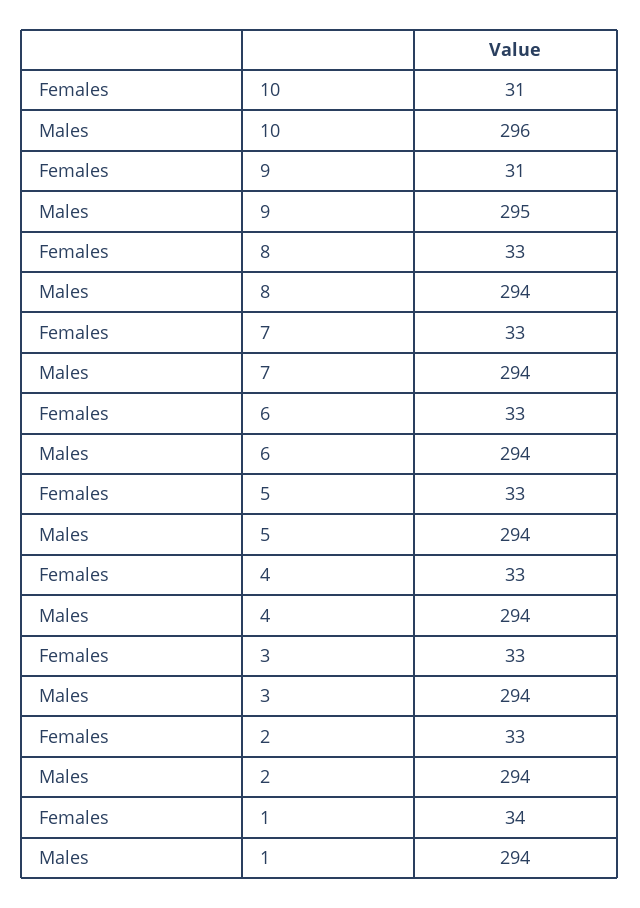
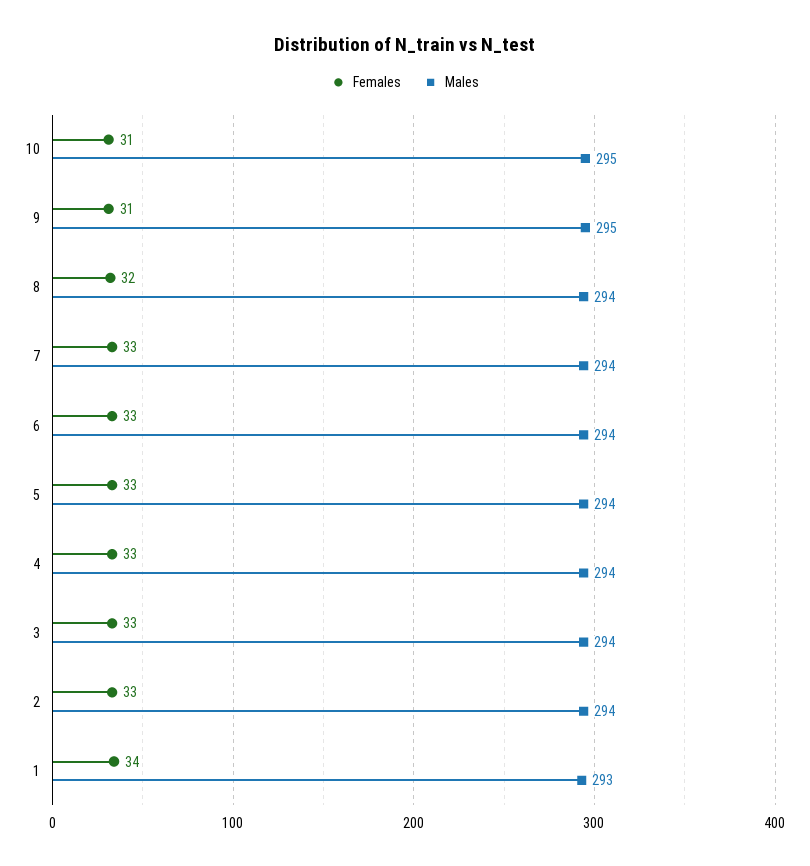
Males, 10: 296 -> 295
Females, 8: 33 -> 32
Males, 1: 294 -> 293

